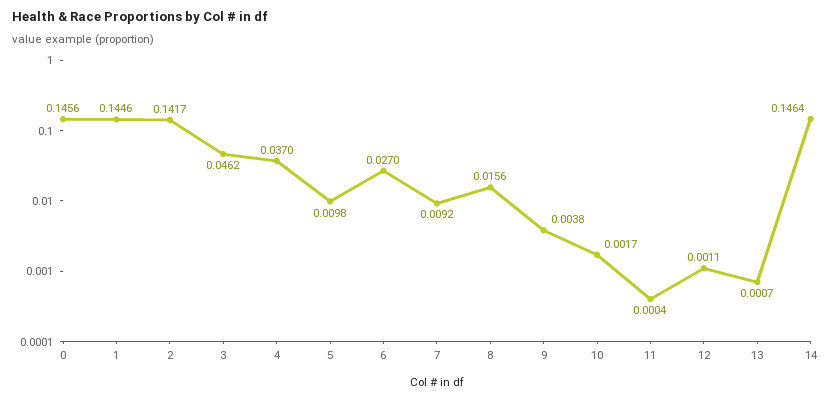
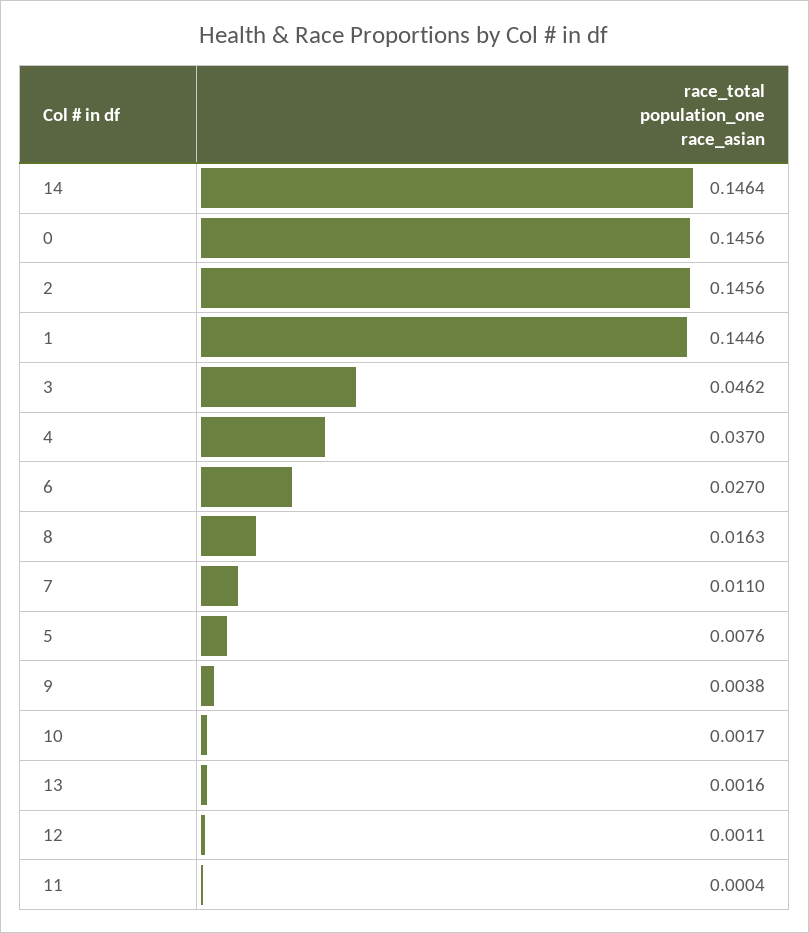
2: 0.1417 -> 0.1456
5: 0.0098 -> 0.0076
7: 0.0092 -> 0.011
8: 0.0156 -> 0.0163
13: 0.0007 -> 0.0016

